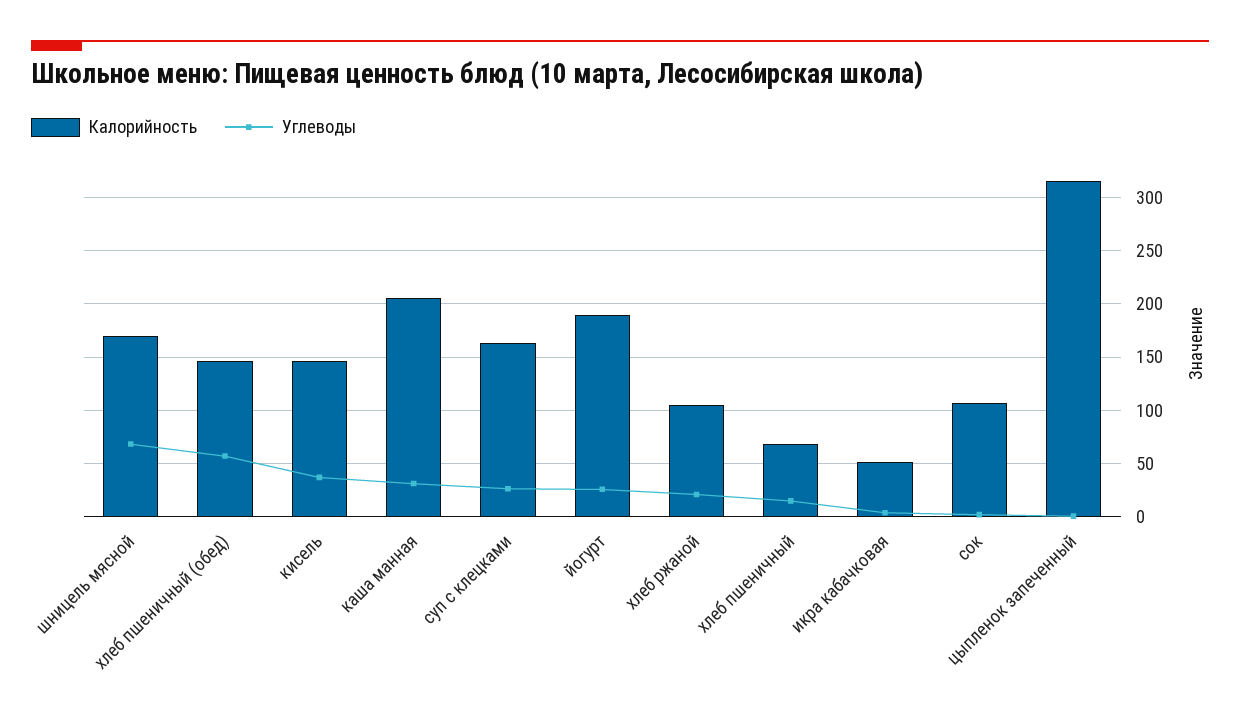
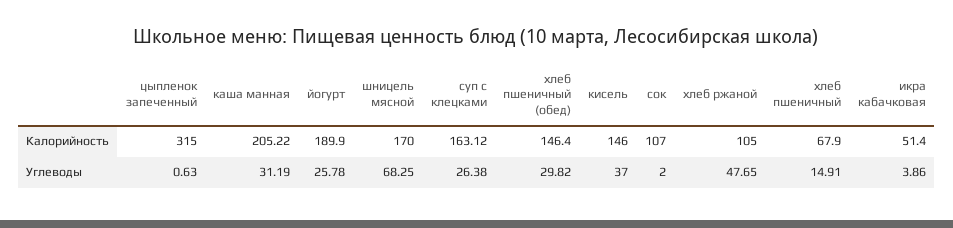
Углеводы, хлеб пшеничный (обед): 60 -> 29.82
Углеводы, хлеб ржаной: 20 -> 47.65

